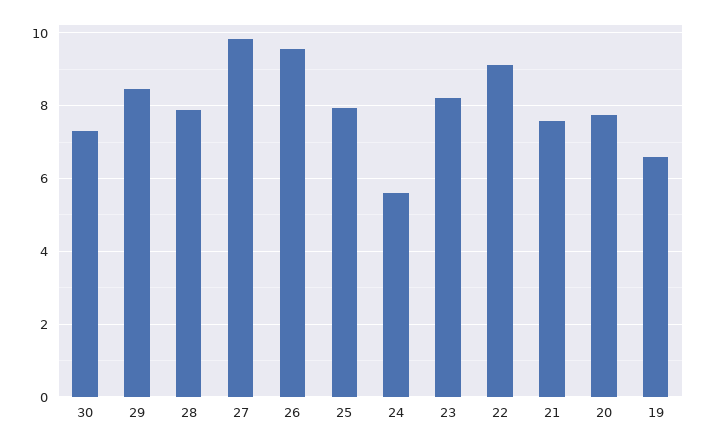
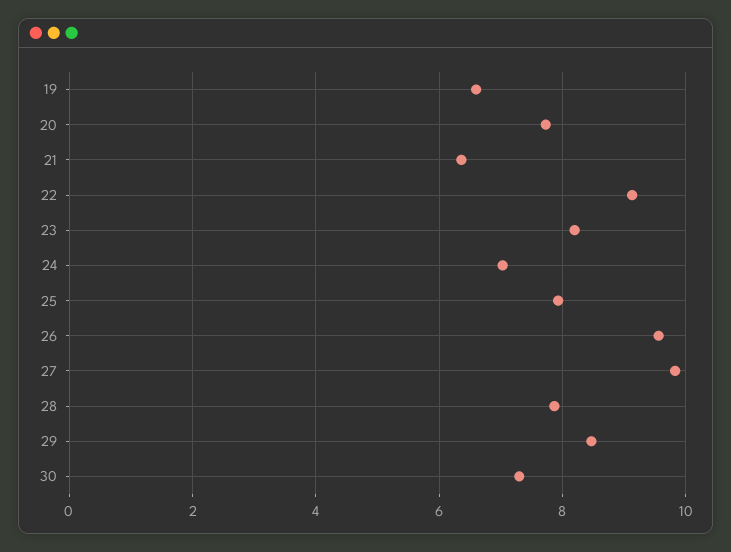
24: 5.6 -> 7
21: 7.6 -> 6.4

